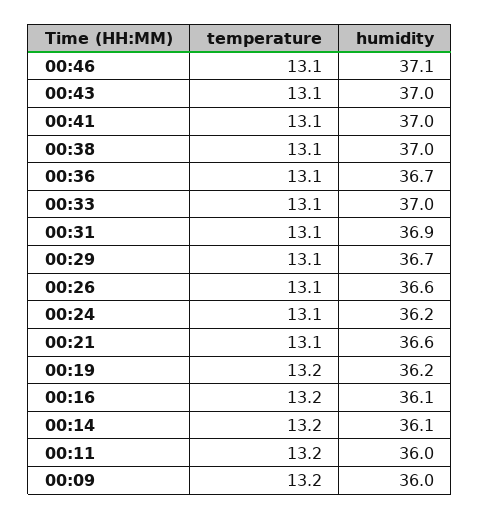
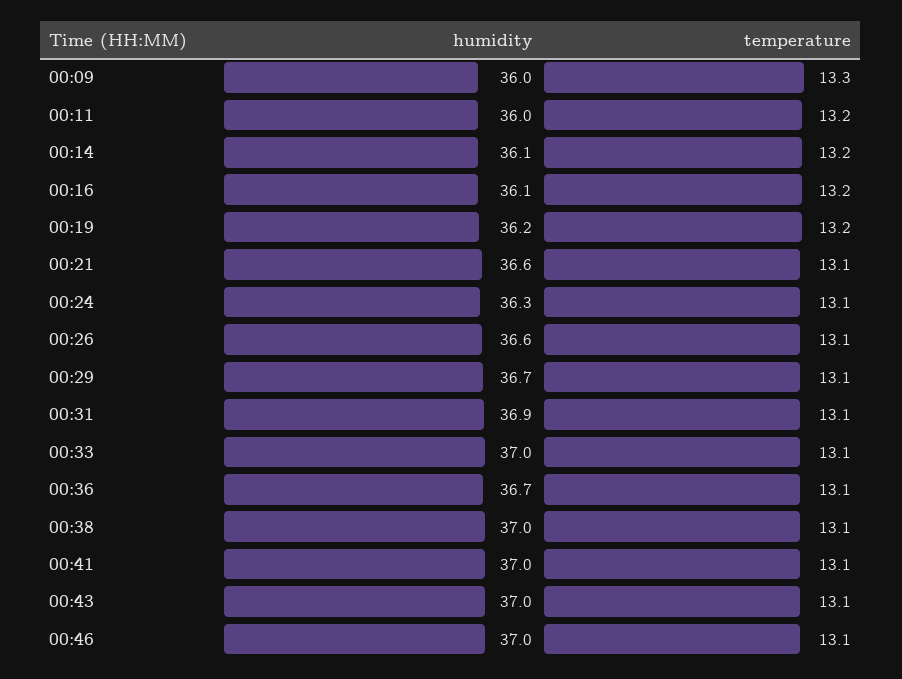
humidity, 00:46: 37.1 -> 37
humidity, 00:24: 36.2 -> 36.3
temperature, 00:09: 13.2 -> 13.3

